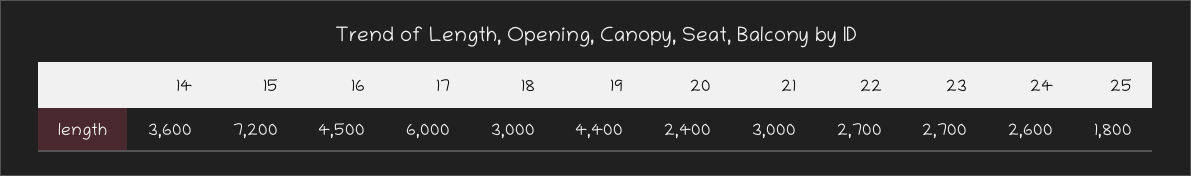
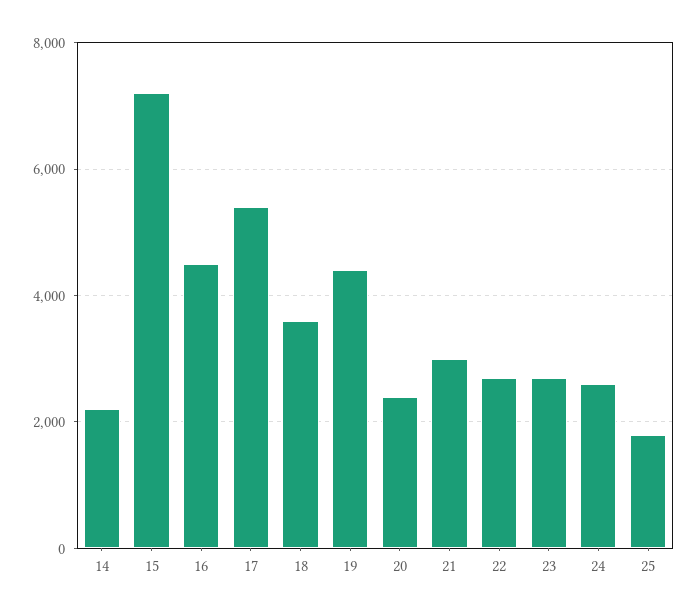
14: 3600 -> 2200
17: 6000 -> 5400
18: 3000 -> 3600

